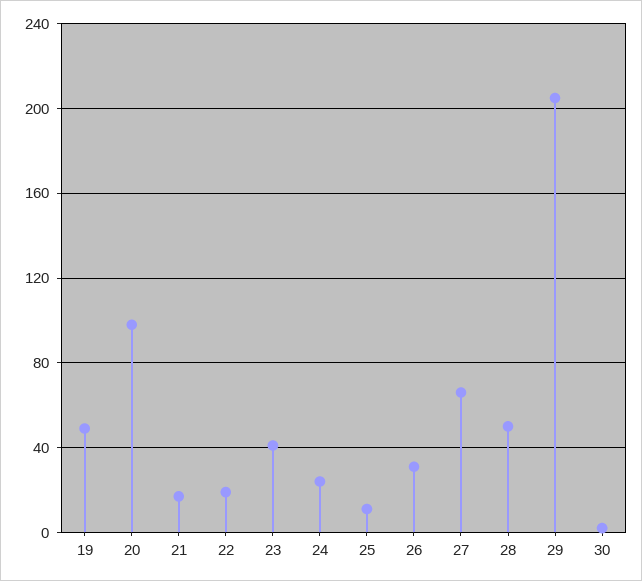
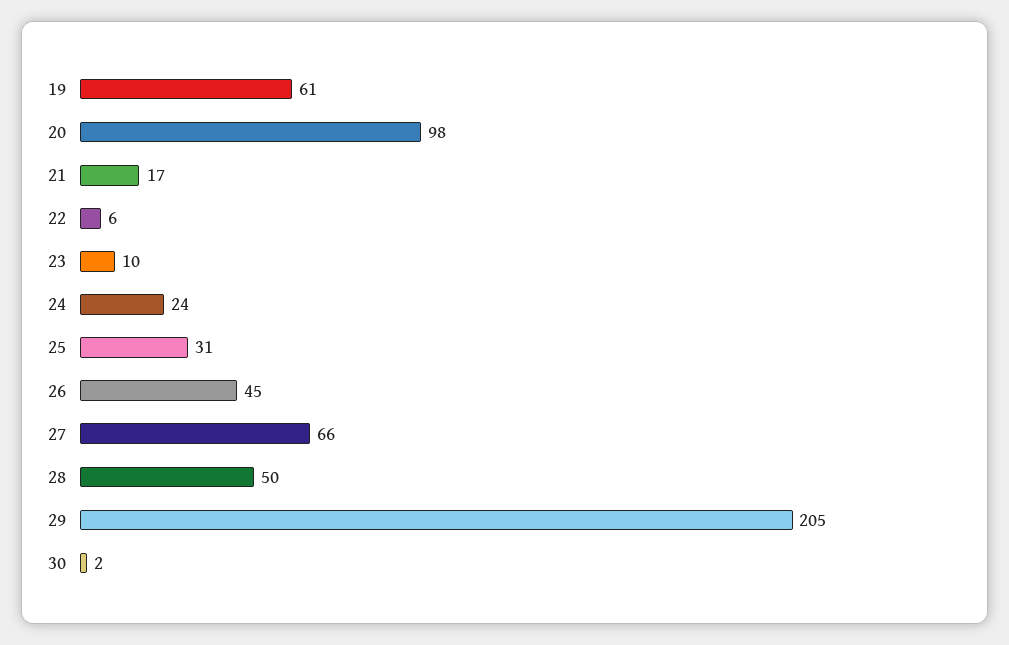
19: 50 -> 61
22: 20 -> 6
23: 40 -> 10
25: 10 -> 31
26: 30 -> 45

